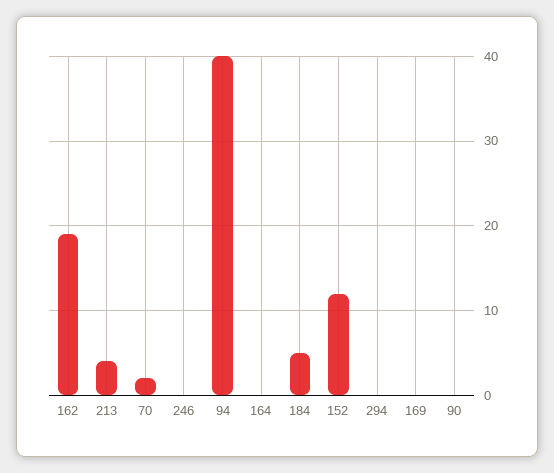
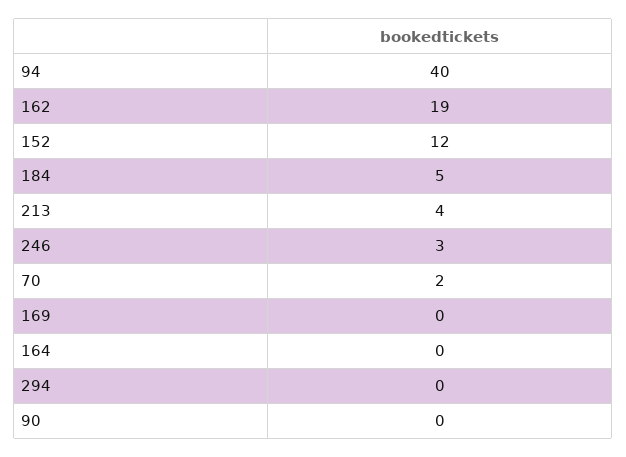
246: 0 -> 3

